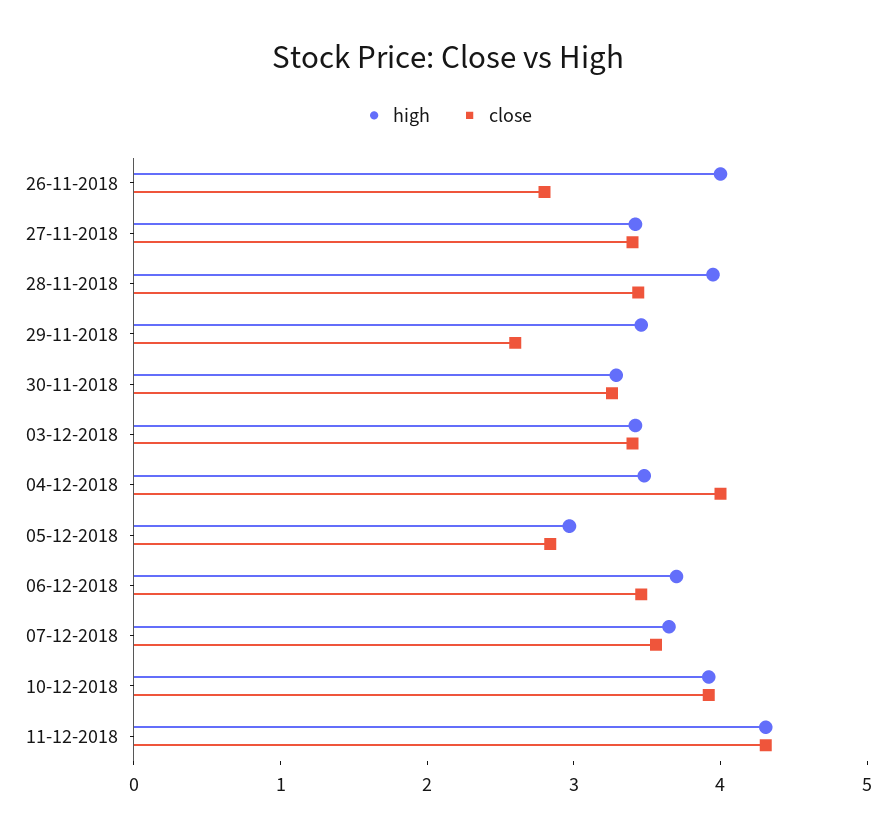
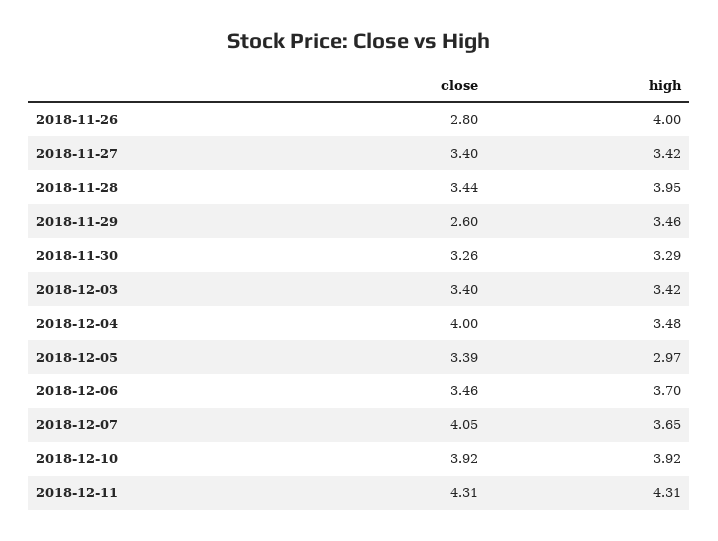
close, 05-12-2018: 2.8 -> 3.39
close, 07-12-2018: 3.6 -> 4.05

